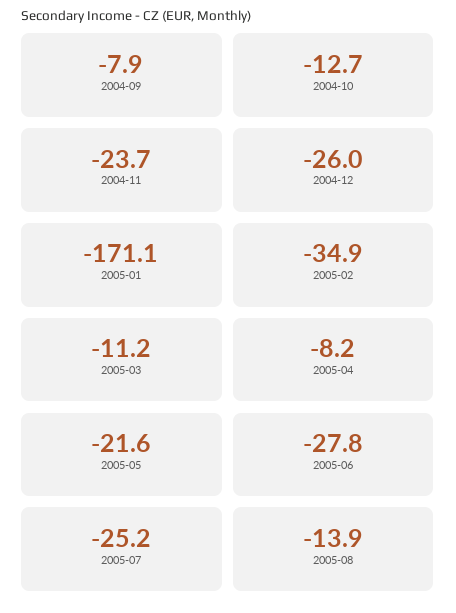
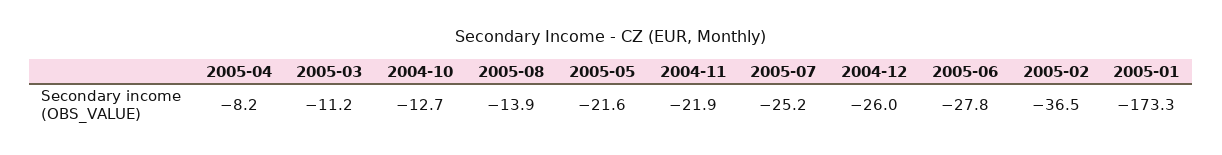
2004-09: -7.9 -> none
2004-11: -23.7 -> -21.9
2005-01: -171.1 -> -173.3
2005-02: -34.9 -> -36.5

